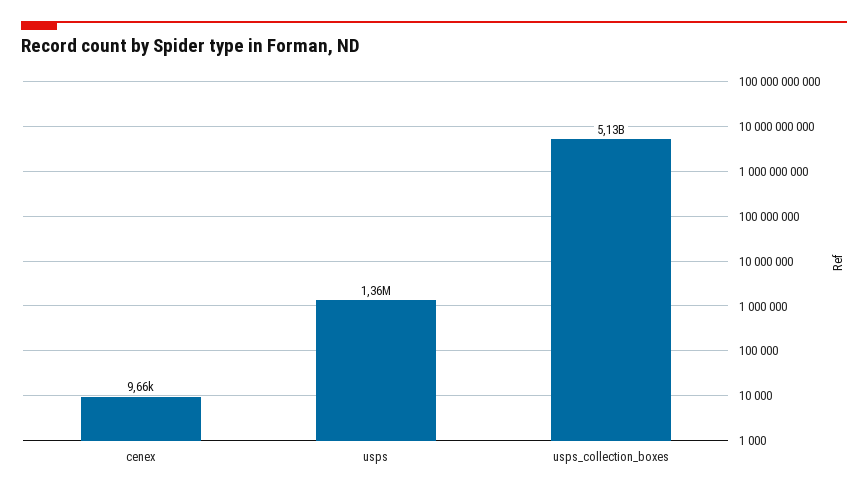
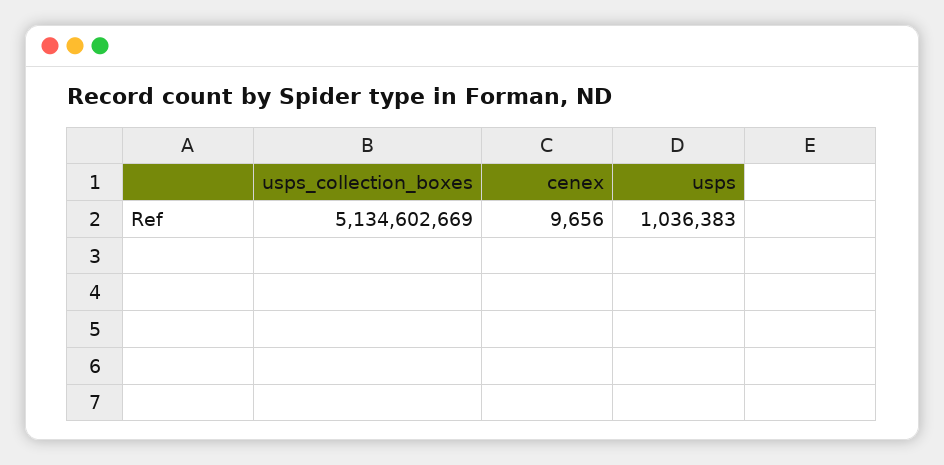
usps: 1360000 -> 1036383

